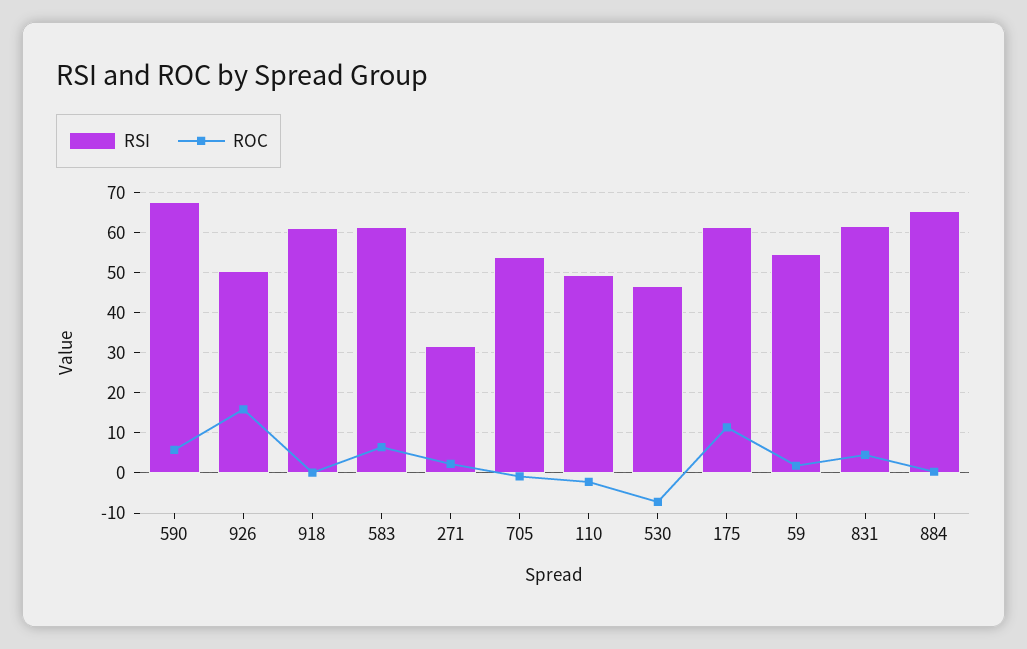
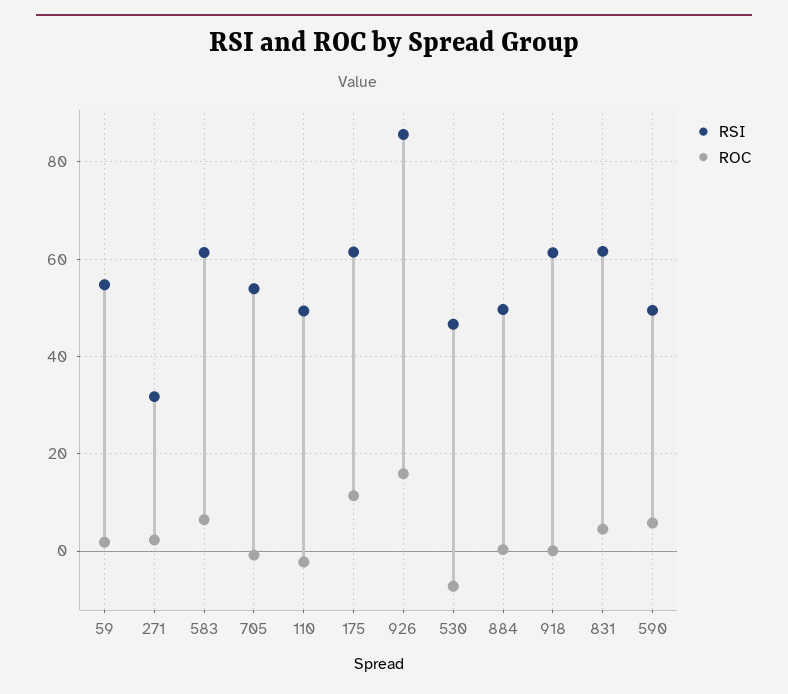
RSI, 590: 68 -> 50
RSI, 926: 50 -> 86
RSI, 884: 66 -> 50

